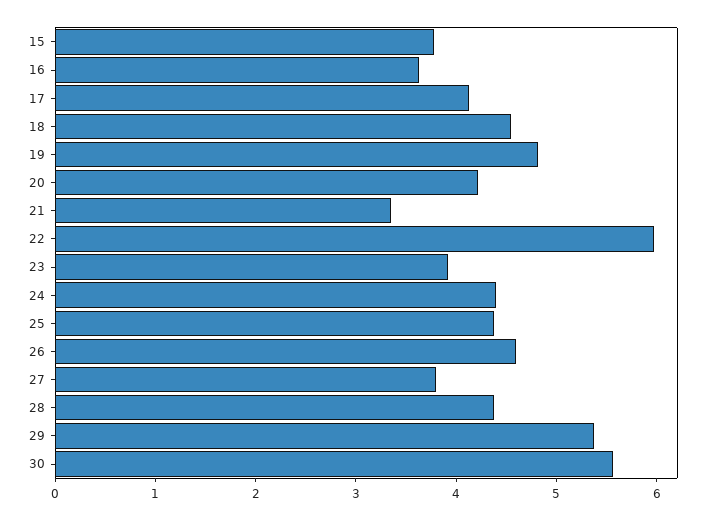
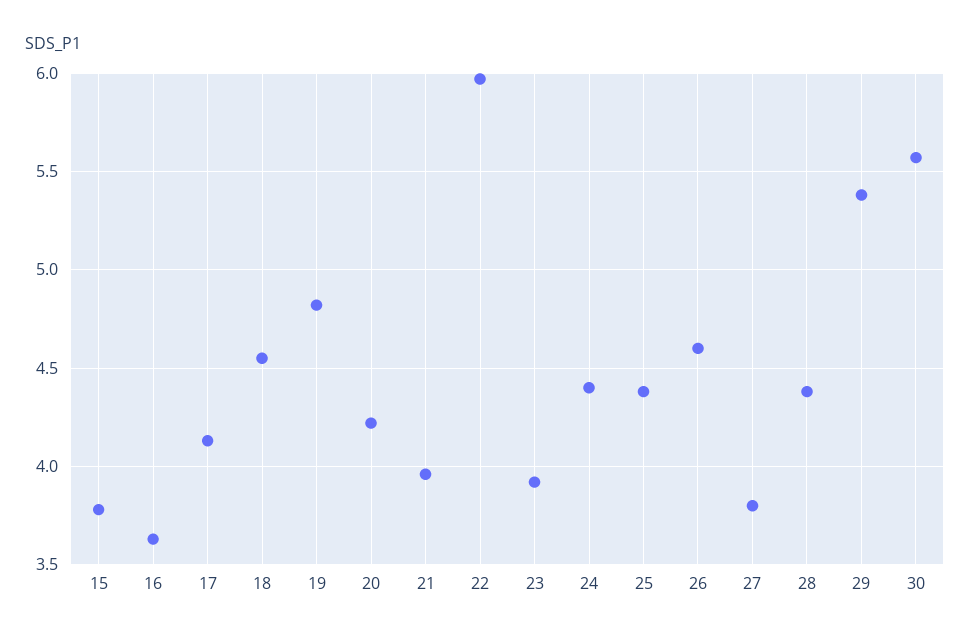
21: 3.4 -> 3.95

